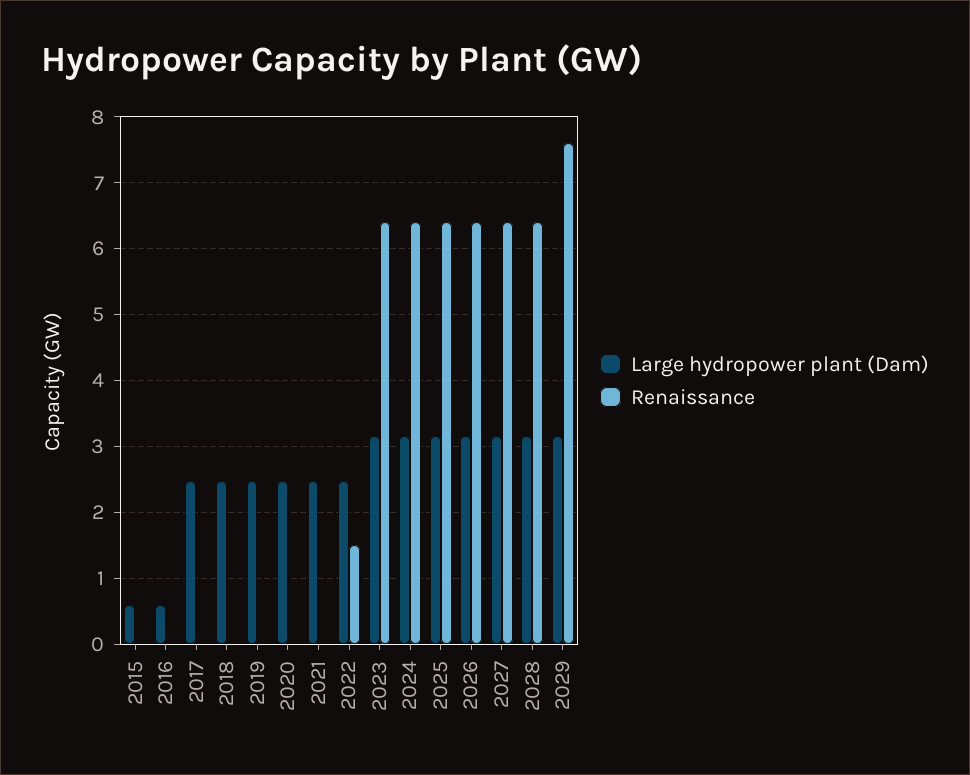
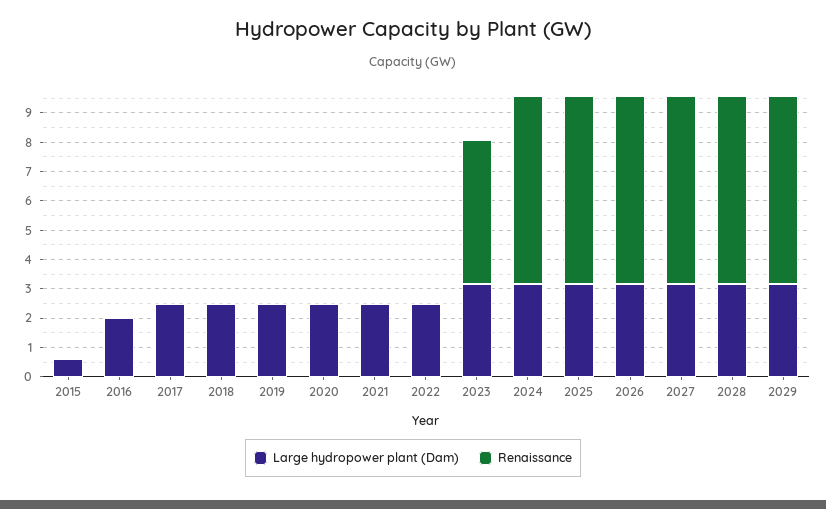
Large hydropower plant (Dam), 2016: 0.6 -> 2
Renaissance, 2022: 1.5 -> 0
Renaissance, 2023: 6.4 -> 5
Renaissance, 2029: 7.6 -> 6.5

